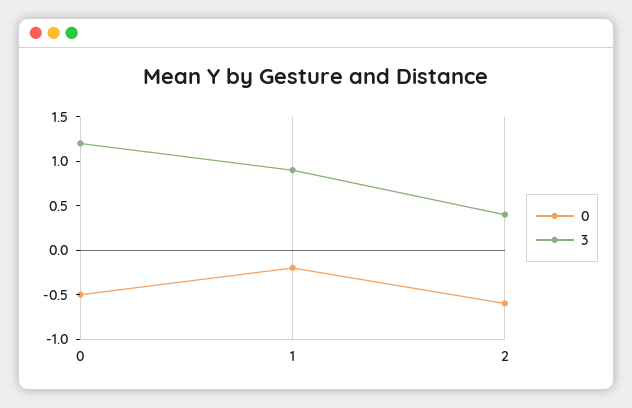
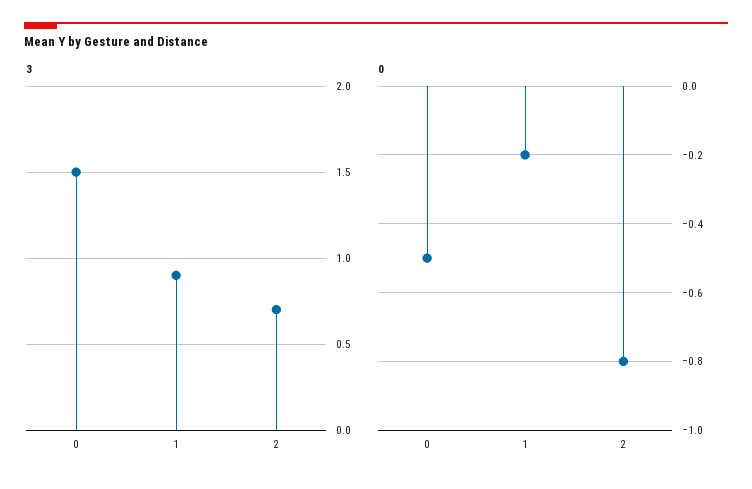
3, 0: 1.2 -> 1.5
0, 2: -0.6 -> -0.8
3, 2: 0.4 -> 0.7

